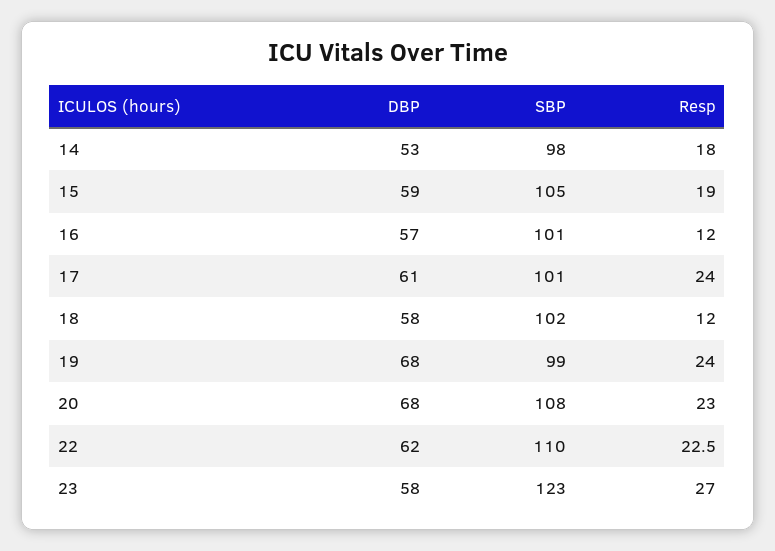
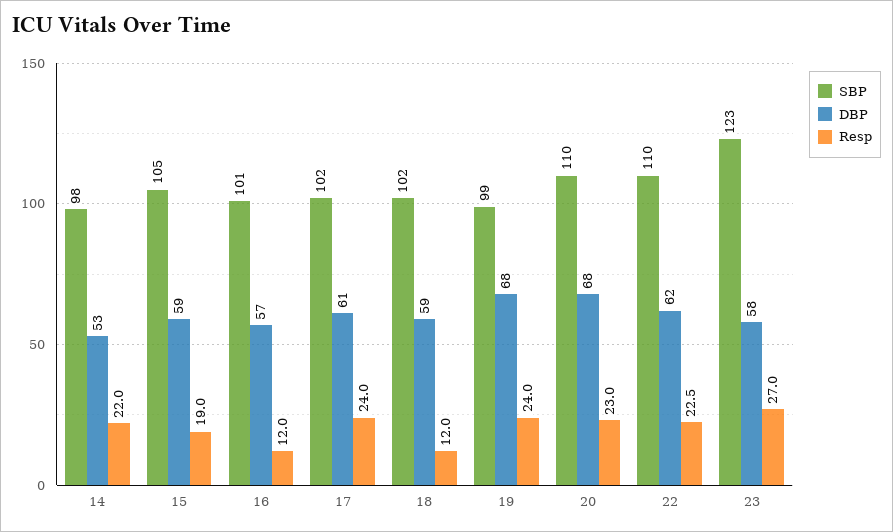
Resp, 14: 18 -> 22
SBP, 17: 101 -> 102
DBP, 18: 58 -> 59
SBP, 20: 108 -> 110

